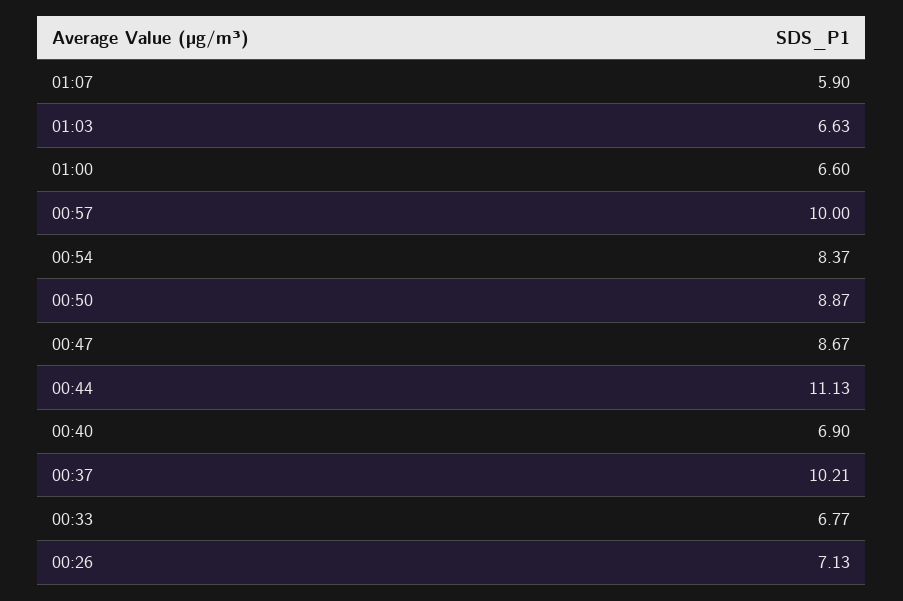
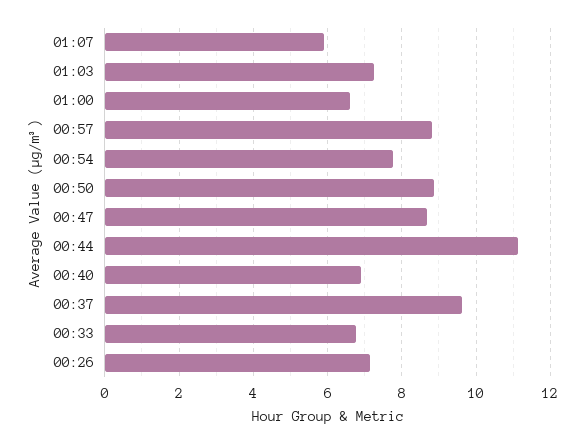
01:03: 6.63 -> 7.2
00:57: 10 -> 8.8
00:54: 8.37 -> 7.8
00:37: 10.21 -> 9.6

